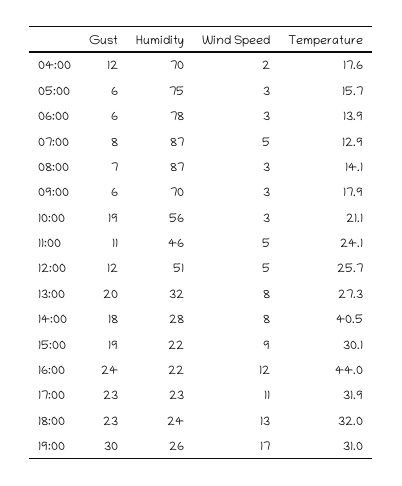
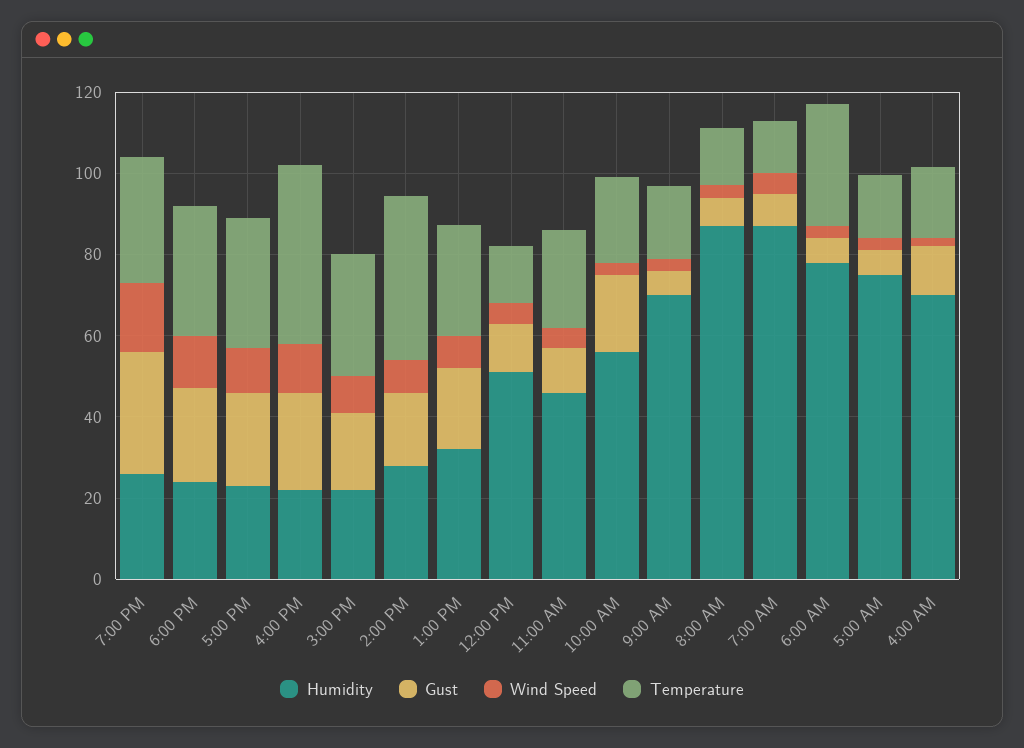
Temperature, 06:00: 13.9 -> 30
Temperature, 12:00: 25.7 -> 15

